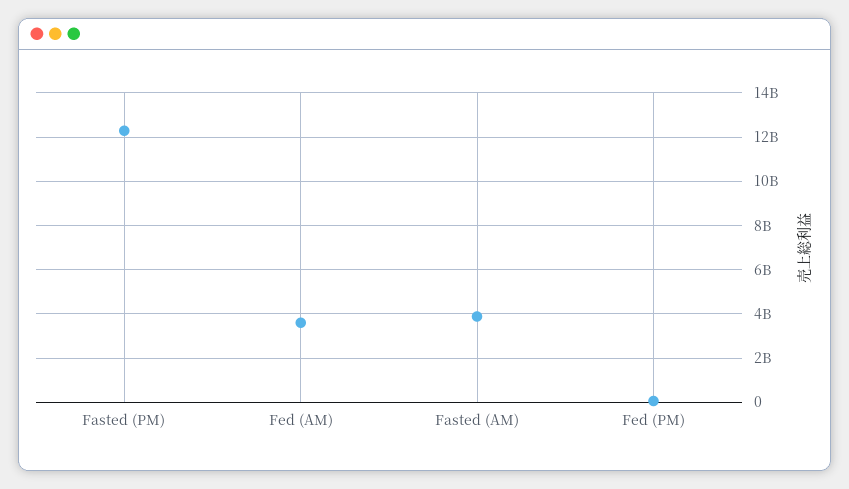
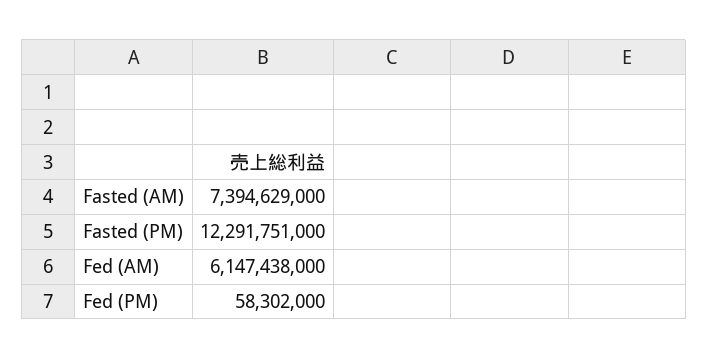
Fed (AM): 3500000000 -> 6147438000
Fasted (AM): 4000000000 -> 7394629000

